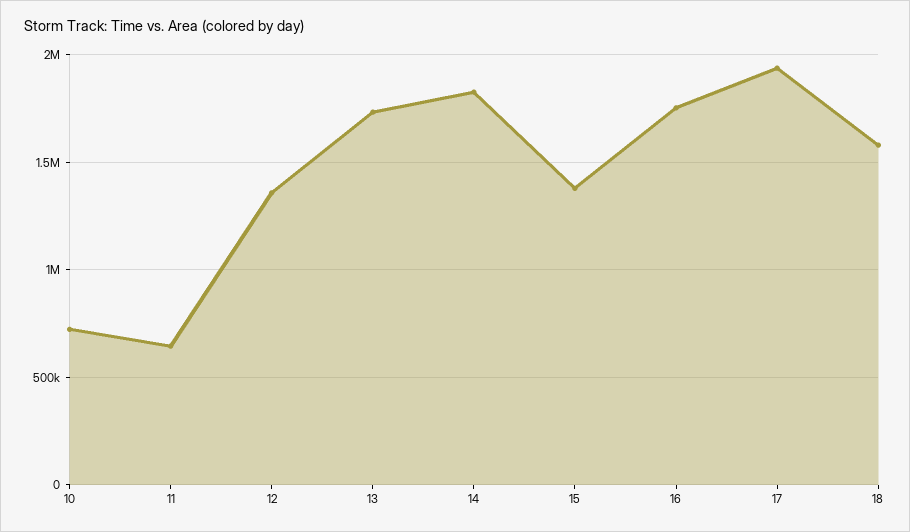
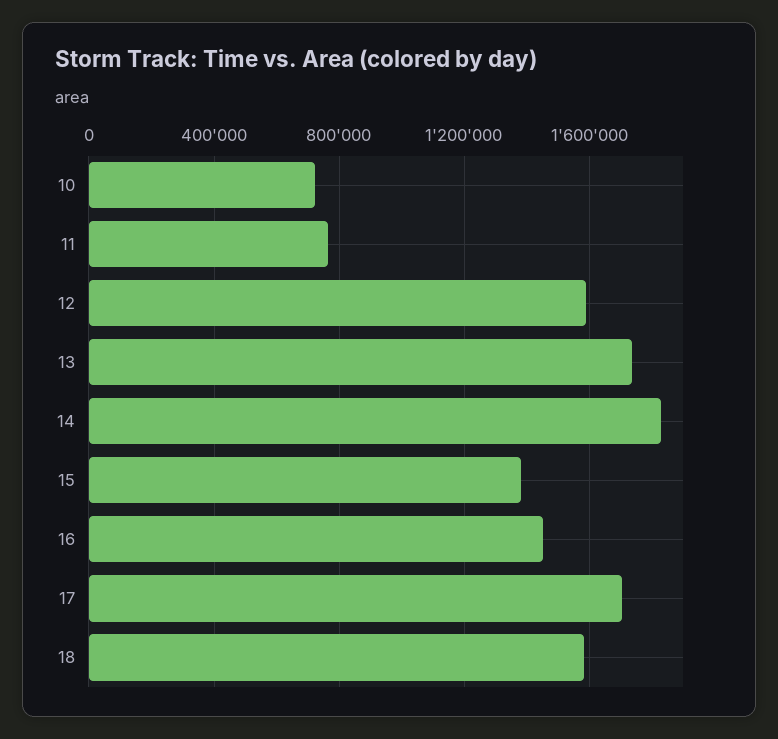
11: 650000 -> 750000
12: 1350000 -> 1600000
16: 1750000 -> 1450000
17: 1950000 -> 1700000

